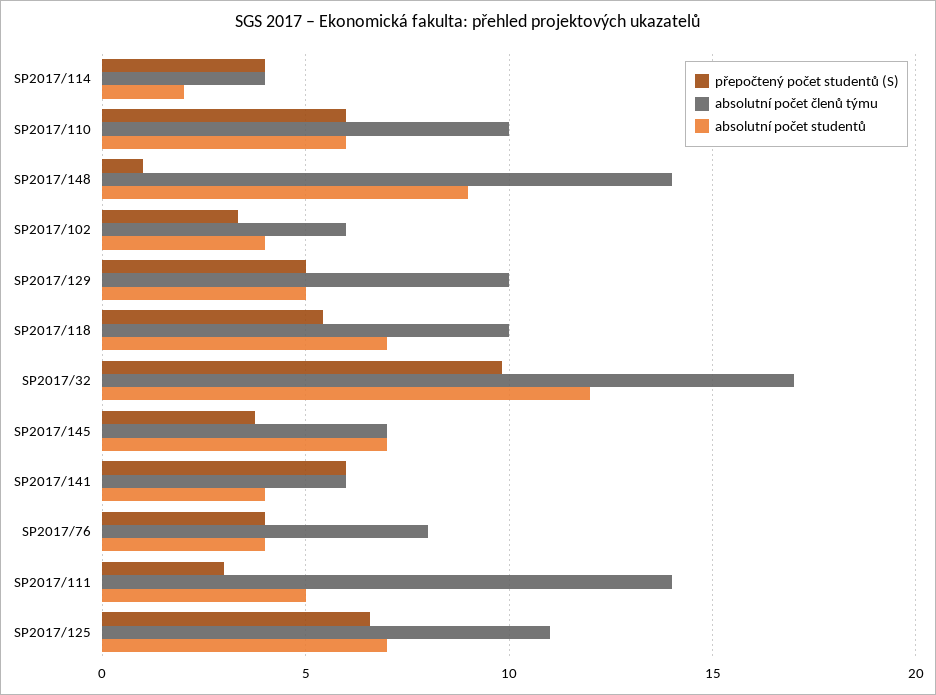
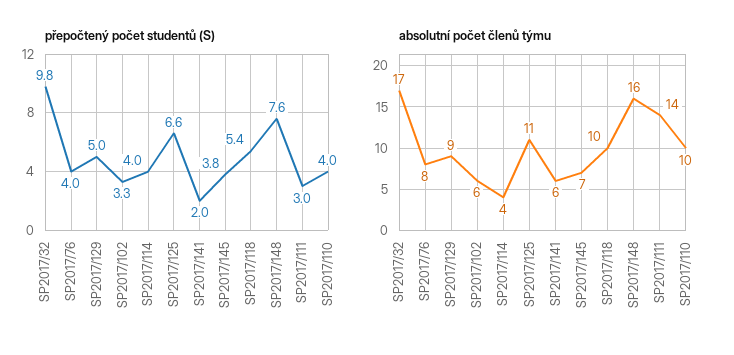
absolutní počet studentů, SP2017/114: 2 -> none
přepočtený počet studentů (S), SP2017/110: 6 -> 4
absolutní počet studentů, SP2017/110: 6 -> none
přepočtený počet studentů (S), SP2017/148: 1 -> 7.6
absolutní počet členů týmu, SP2017/148: 14 -> 16
absolutní počet studentů, SP2017/148: 9 -> none
absolutní počet studentů, SP2017/102: 4 -> none
absolutní počet členů týmu, SP2017/129: 10 -> 9
absolutní počet studentů, SP2017/129: 5 -> none
absolutní počet studentů, SP2017/118: 7 -> none
absolutní počet studentů, SP2017/32: 12 -> none
absolutní počet studentů, SP2017/145: 7 -> none
přepočtený počet studentů (S), SP2017/141: 6 -> 2
absolutní počet studentů, SP2017/141: 4 -> none
absolutní počet studentů, SP2017/76: 4 -> none
absolutní počet studentů, SP2017/111: 5 -> none
absolutní počet studentů, SP2017/125: 7 -> none

